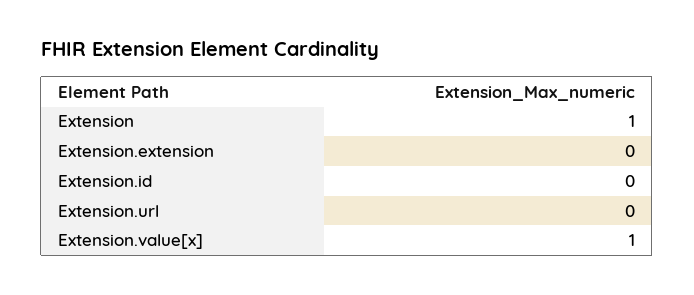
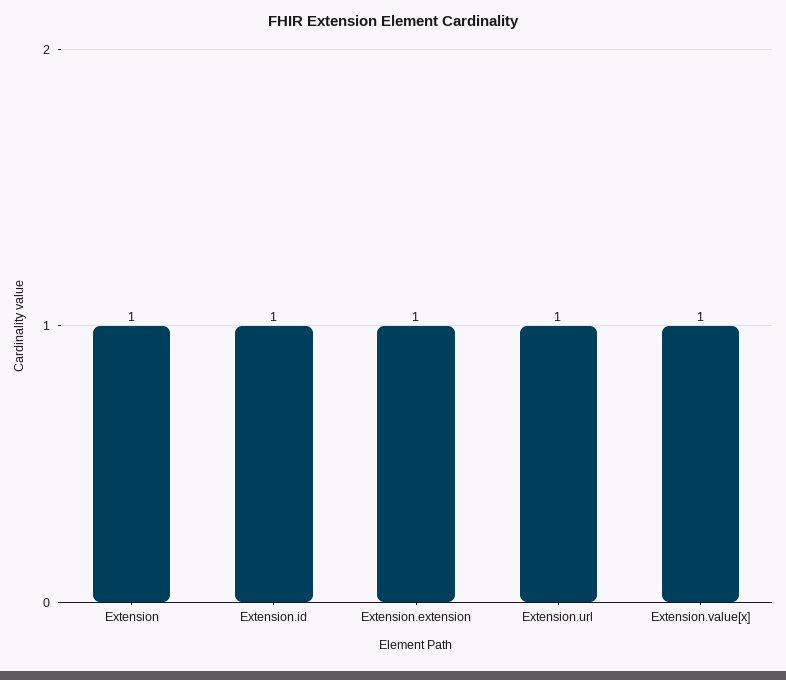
Extension.extension: 0 -> 1
Extension.id: 0 -> 1
Extension.url: 0 -> 1

